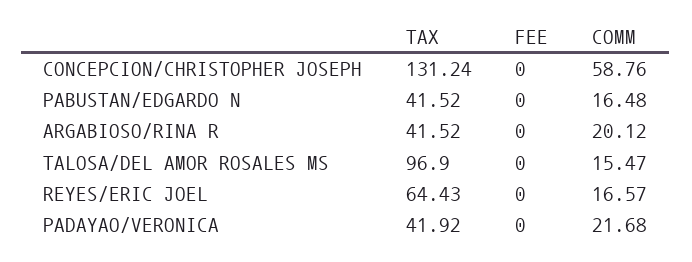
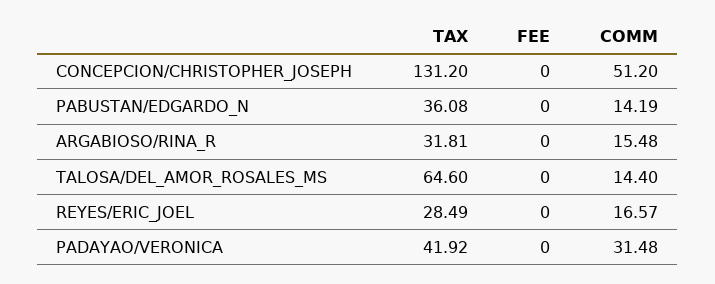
TAX, CONCEPCION/CHRISTOPHER JOSEPH: 131.24 -> 131.2
COMM, CONCEPCION/CHRISTOPHER JOSEPH: 58.76 -> 51.2
TAX, PABUSTAN/EDGARDO N: 41.52 -> 36.08
COMM, PABUSTAN/EDGARDO N: 16.48 -> 14.19
TAX, ARGABIOSO/RINA R: 41.52 -> 31.81
COMM, ARGABIOSO/RINA R: 20.12 -> 15.48
TAX, TALOSA/DEL AMOR ROSALES MS: 96.9 -> 64.6
COMM, TALOSA/DEL AMOR ROSALES MS: 15.47 -> 14.4
TAX, REYES/ERIC JOEL: 64.43 -> 28.49
COMM, PADAYAO/VERONICA: 21.68 -> 31.48

